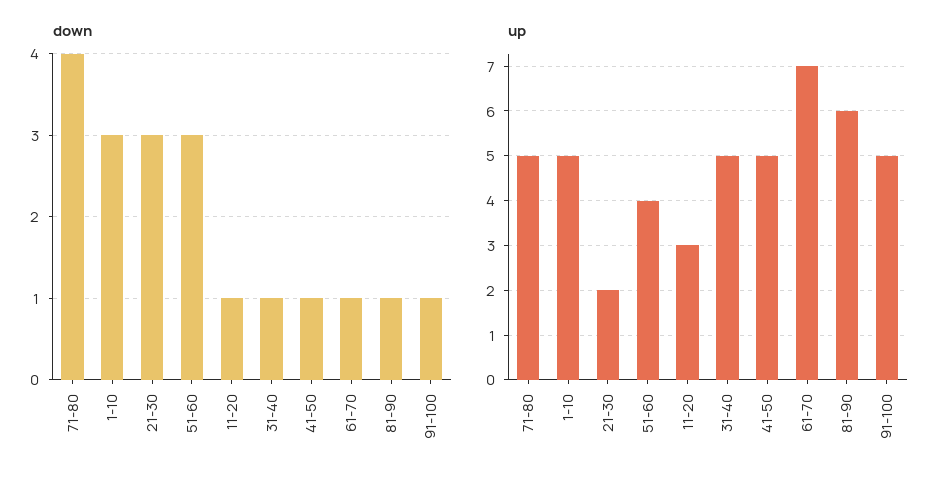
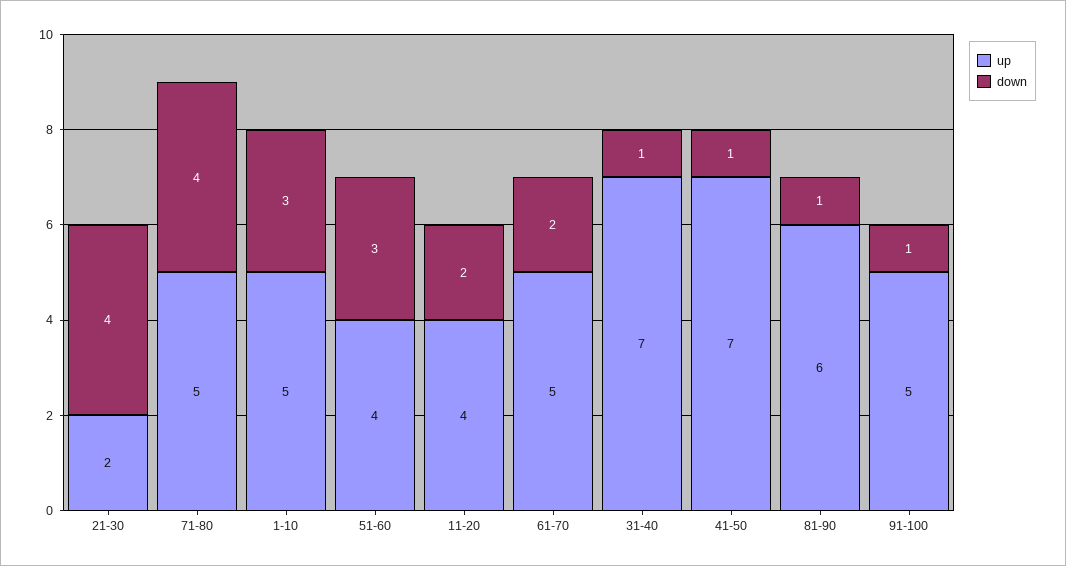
down, 21-30: 3 -> 4
down, 11-20: 1 -> 2
down, 61-70: 1 -> 2
up, 11-20: 3 -> 4
up, 31-40: 5 -> 7
up, 41-50: 5 -> 7
up, 61-70: 7 -> 5

